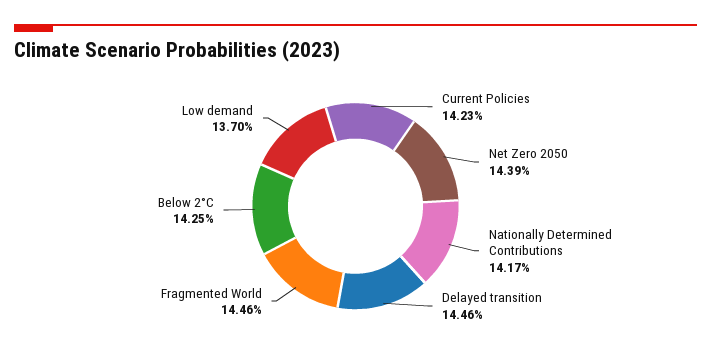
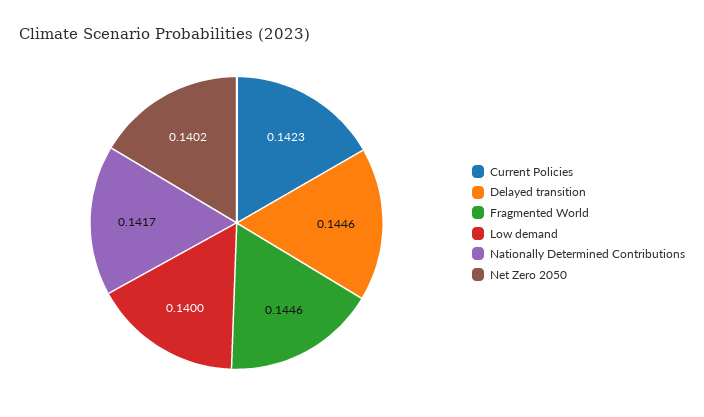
Net Zero 2050: 0.1439 -> 0.1402
Below 2°C: 0.1425 -> none
Low demand: 0.137 -> 0.14

